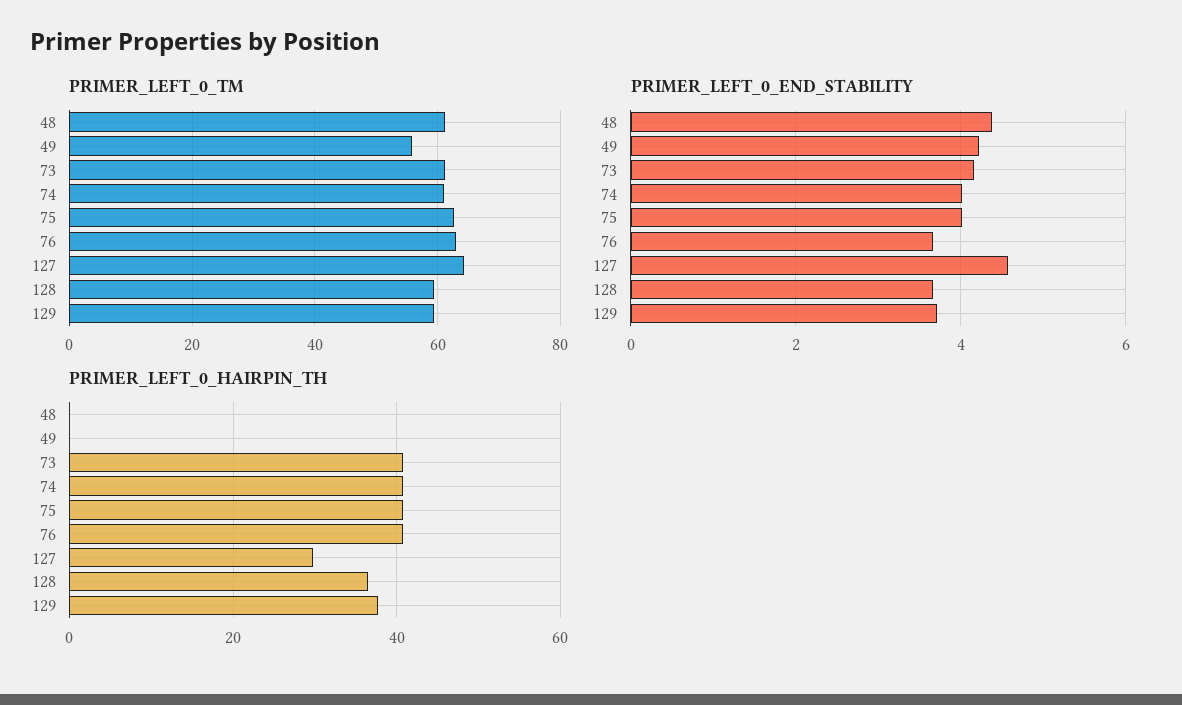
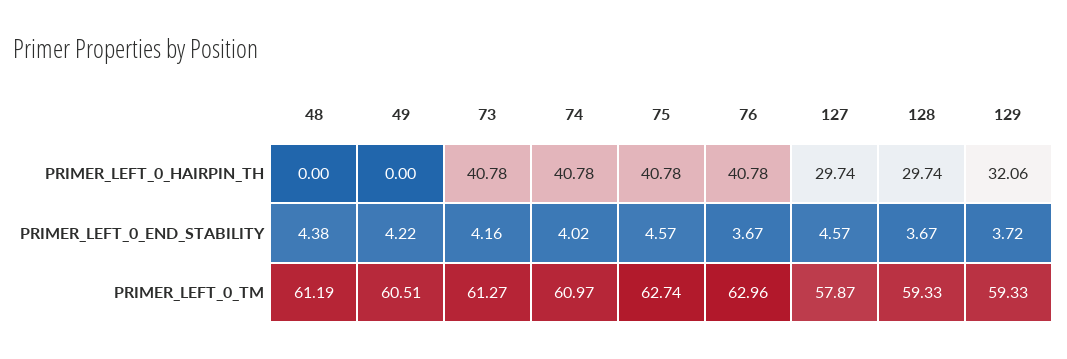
PRIMER_LEFT_0_TM, 49: 56 -> 60.51
PRIMER_LEFT_0_TM, 127: 64 -> 57.87
PRIMER_LEFT_0_END_STABILITY, 75: 4 -> 4.57
PRIMER_LEFT_0_HAIRPIN_TH, 128: 36 -> 29.74
PRIMER_LEFT_0_HAIRPIN_TH, 129: 38 -> 32.06

